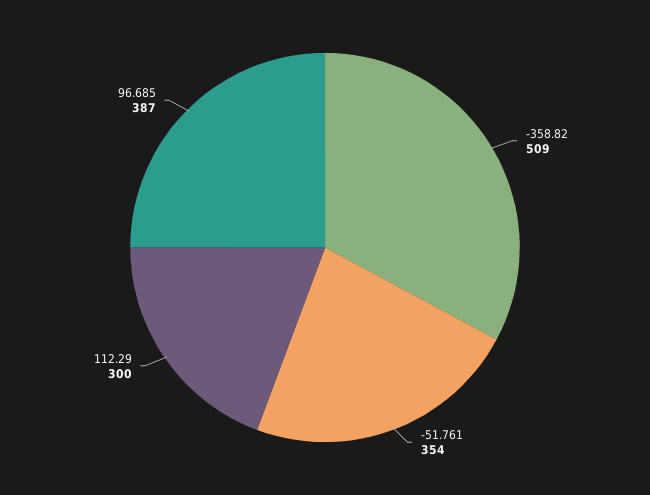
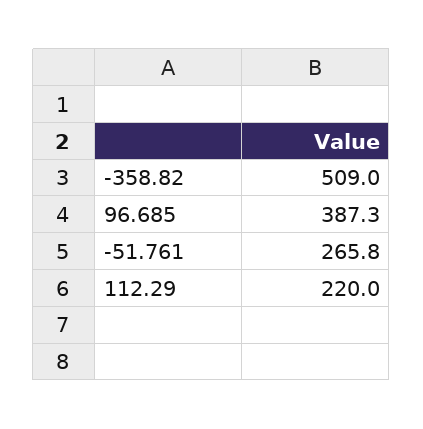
-51.761: 354 -> 265.8
112.29: 300 -> 220

